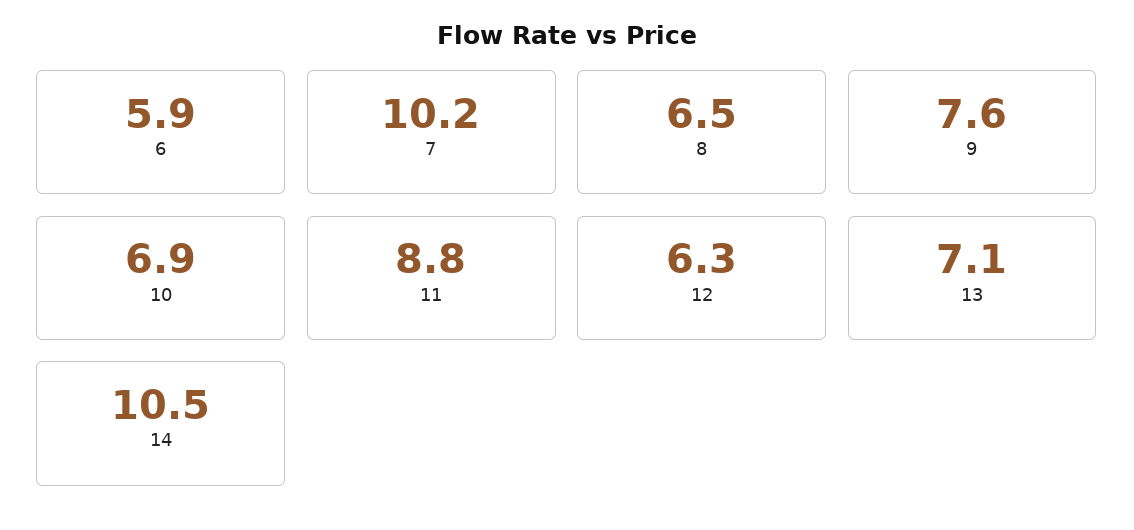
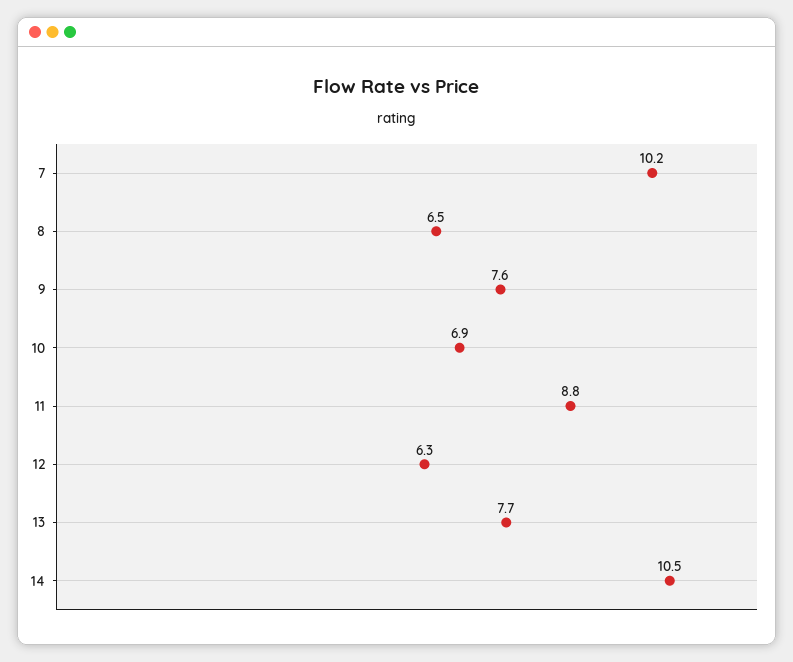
6: 5.9 -> none
13: 7.1 -> 7.7

